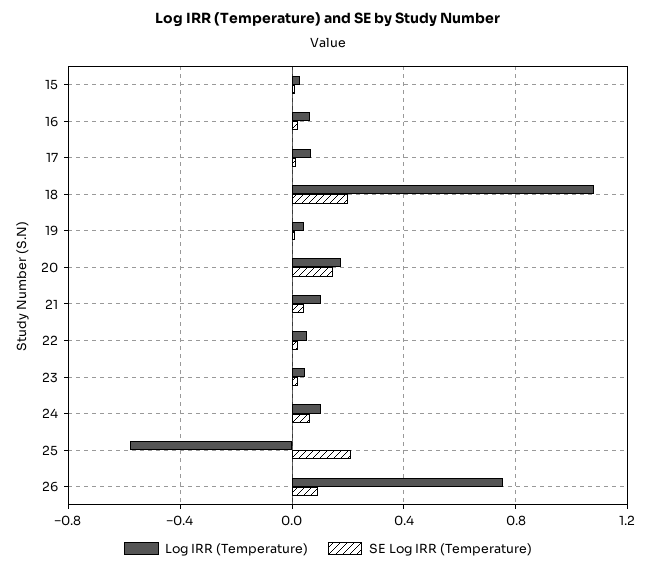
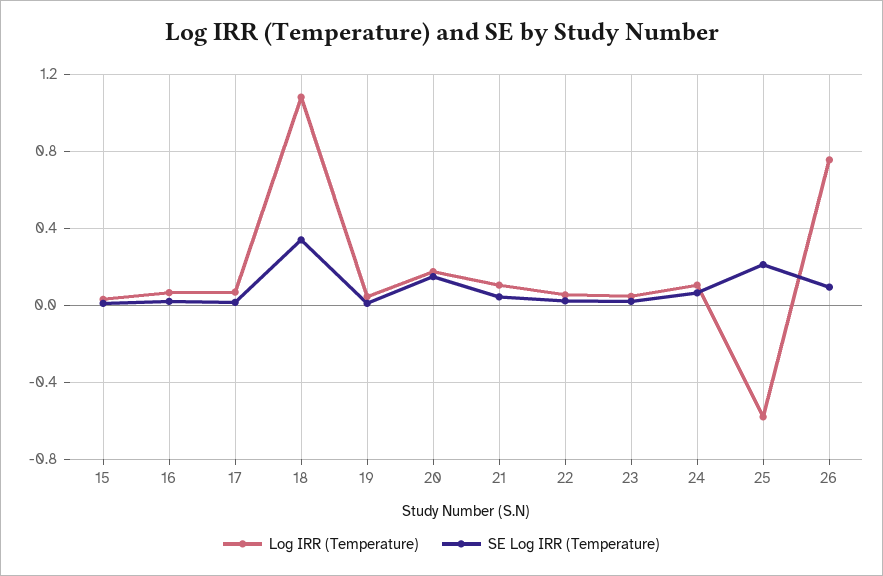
SE Log IRR (Temperature), 18: 0.2 -> 0.35

